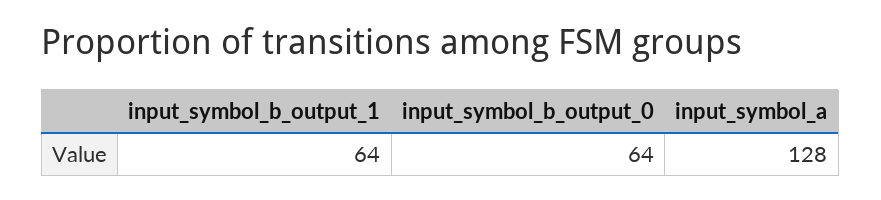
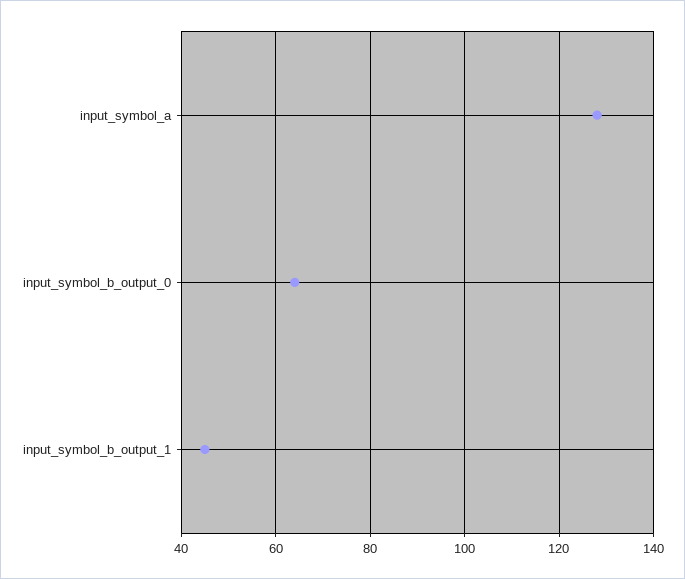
input_symbol_b_output_1: 64 -> 45

